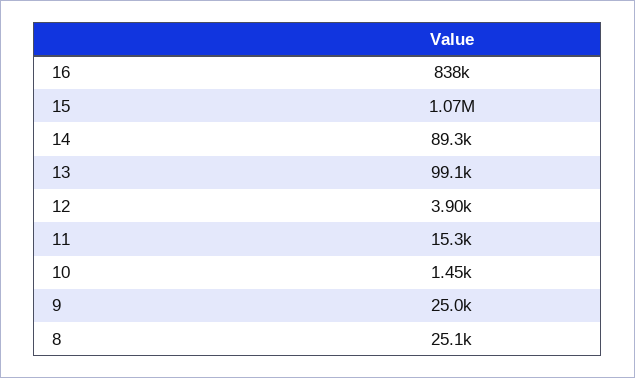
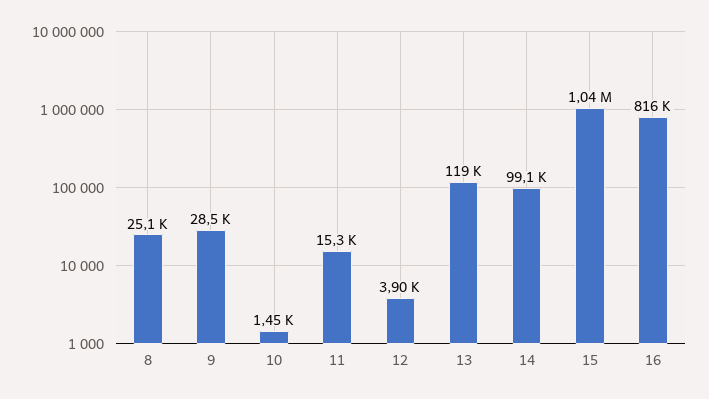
16: 838000 -> 816000
15: 1070000 -> 1040000
14: 89300 -> 99100
13: 99100 -> 119000
9: 25000 -> 28500

